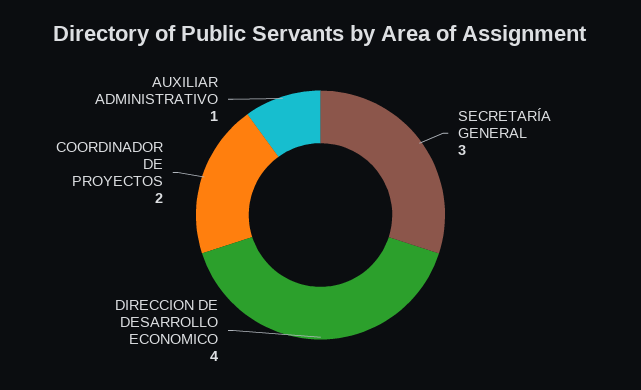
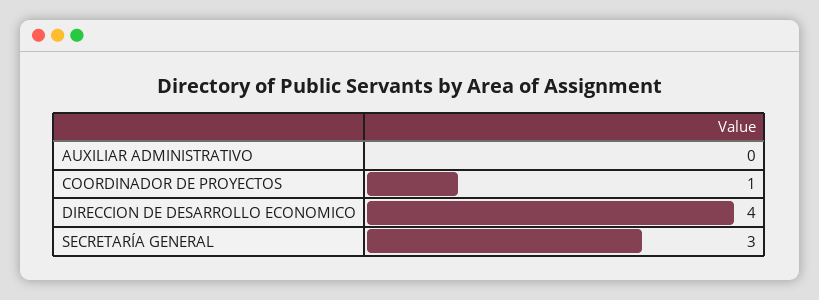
COORDINADOR DE PROYECTOS: 2 -> 1
AUXILIAR ADMINISTRATIVO: 1 -> 0

